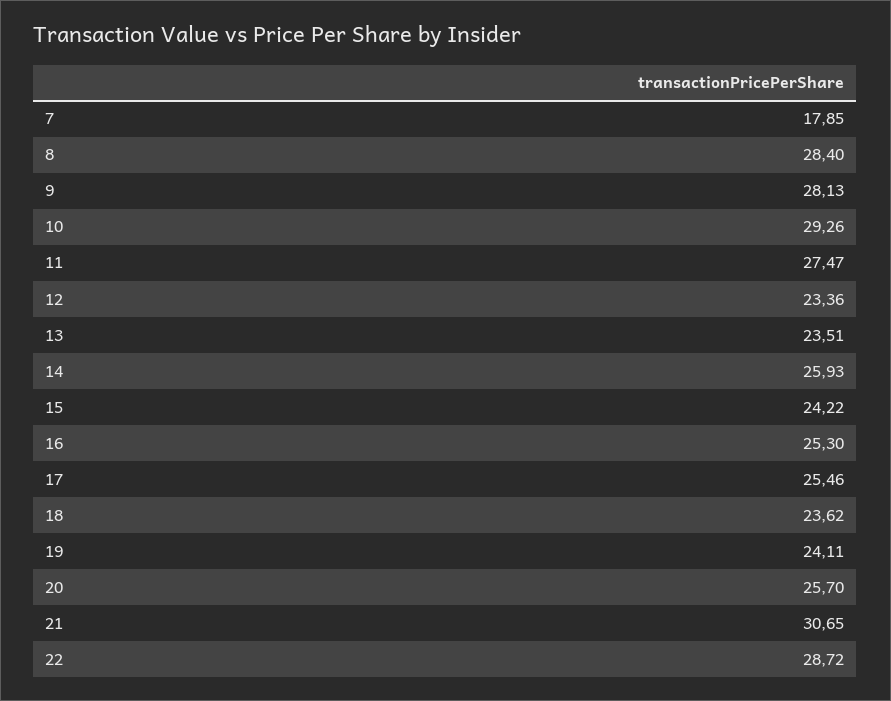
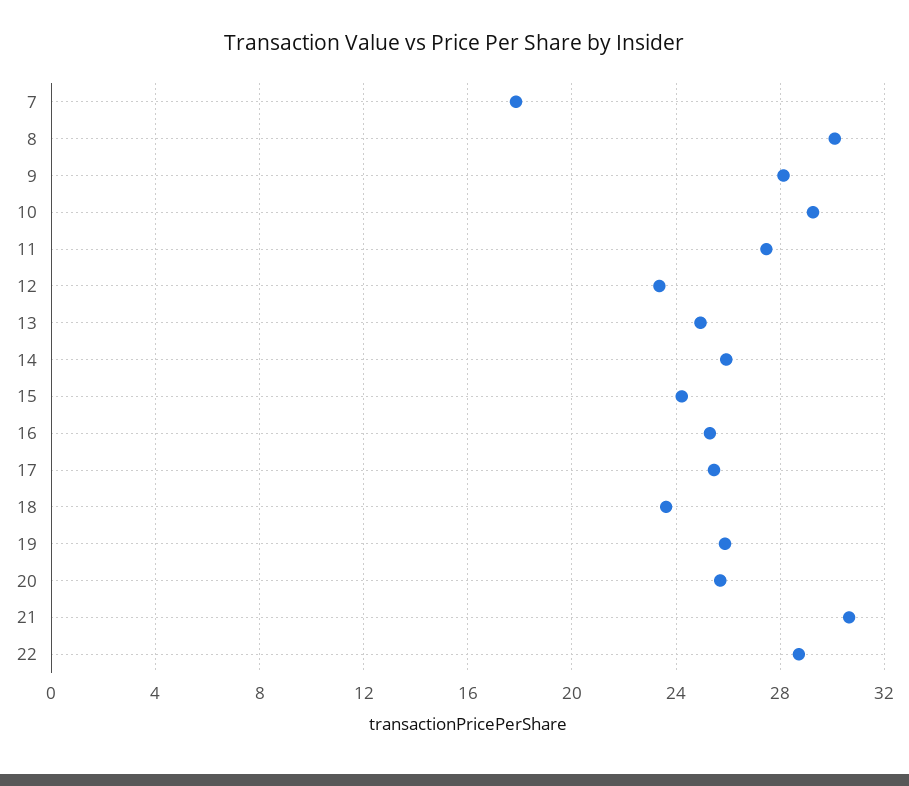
8: 28.4 -> 30
13: 23.51 -> 25
19: 24.11 -> 26

